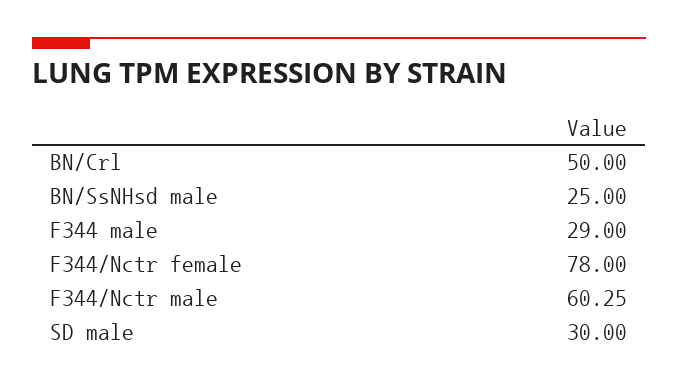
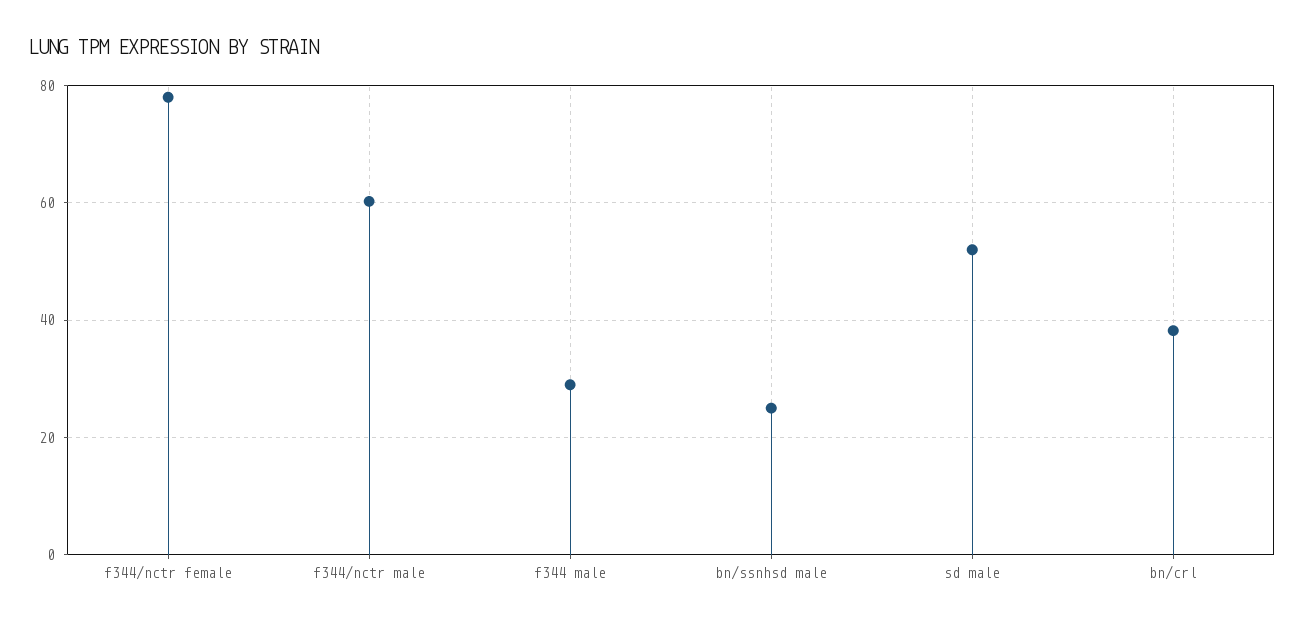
BN/Crl: 50 -> 38
SD male: 30 -> 52

